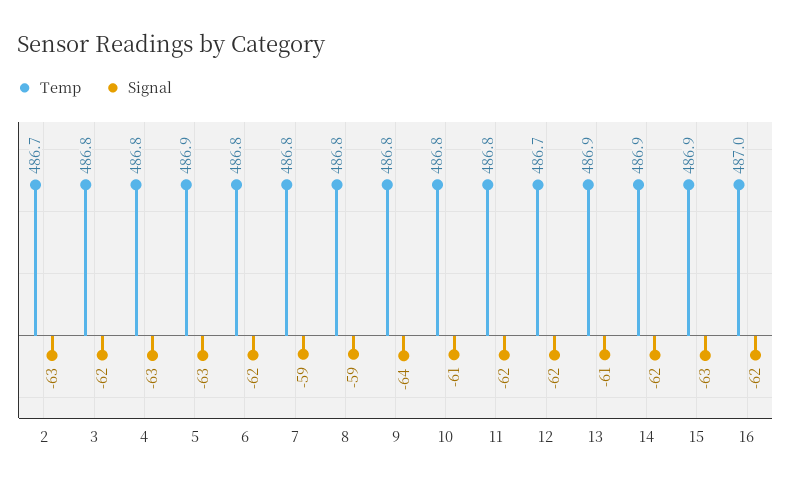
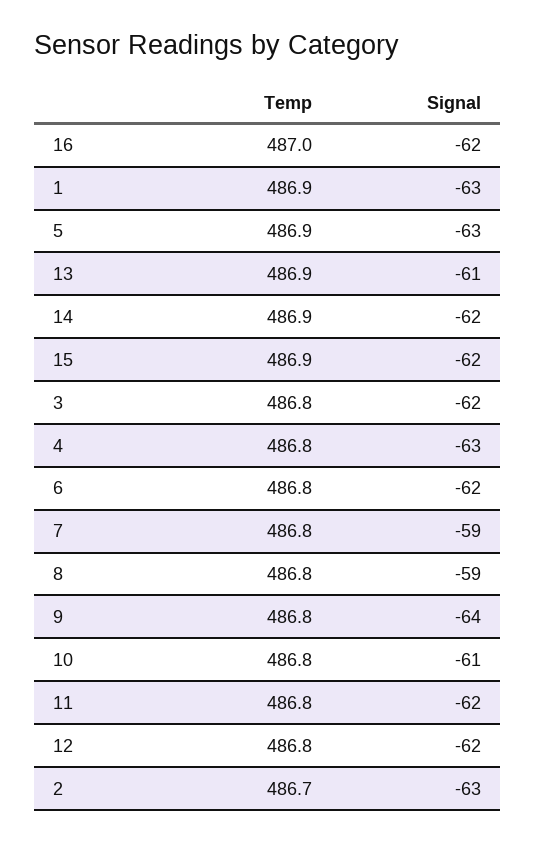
Temp, 12: 486.7 -> 486.8
Signal, 15: -63 -> -62
Temp, 1: none -> 486.9
Signal, 1: none -> -63

